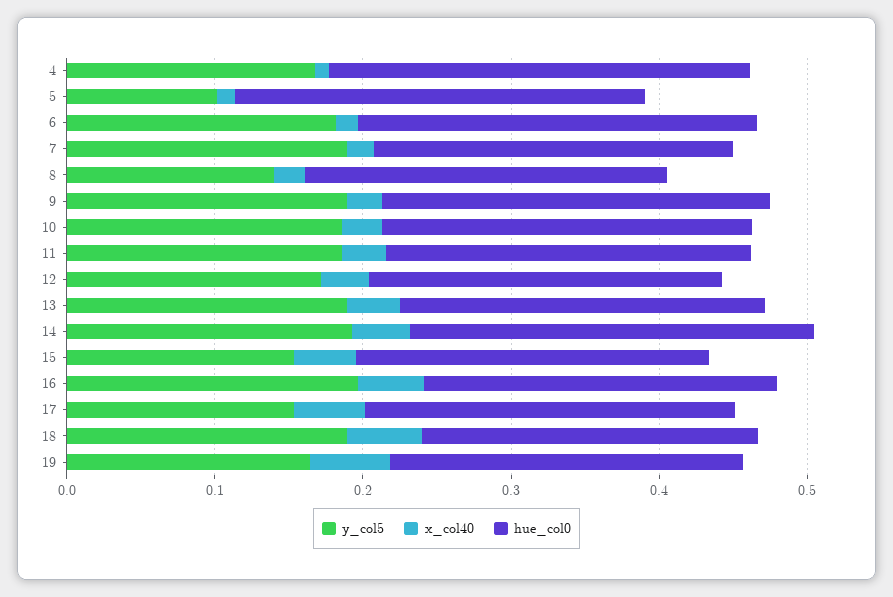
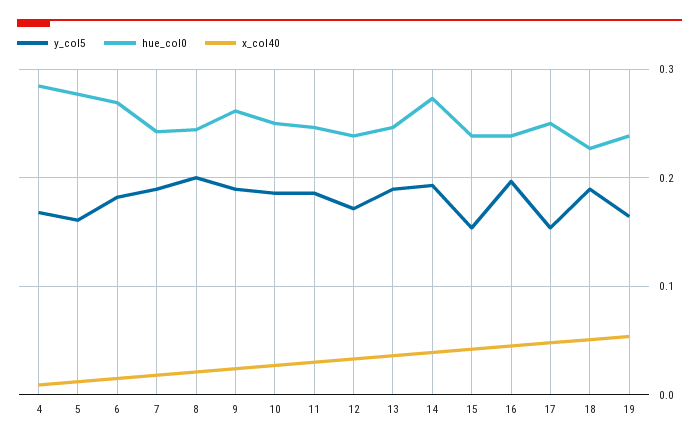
y_col5, 5: 0.1 -> 0.16
y_col5, 8: 0.14 -> 0.2

